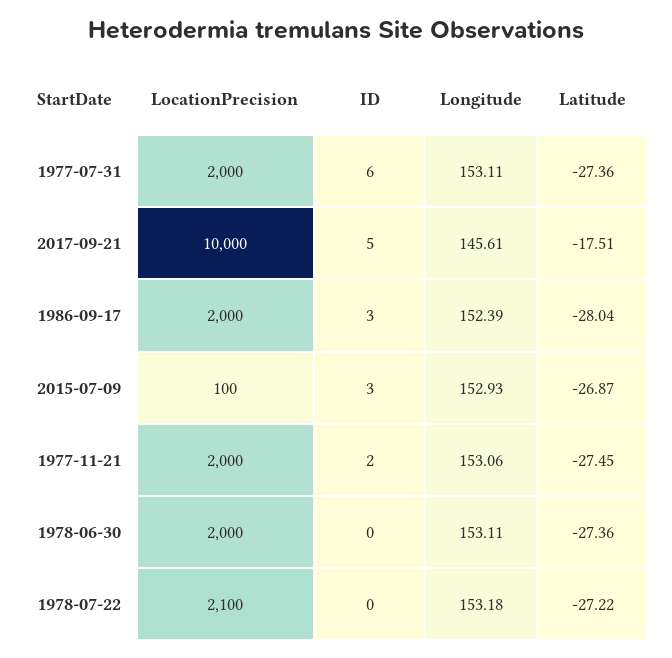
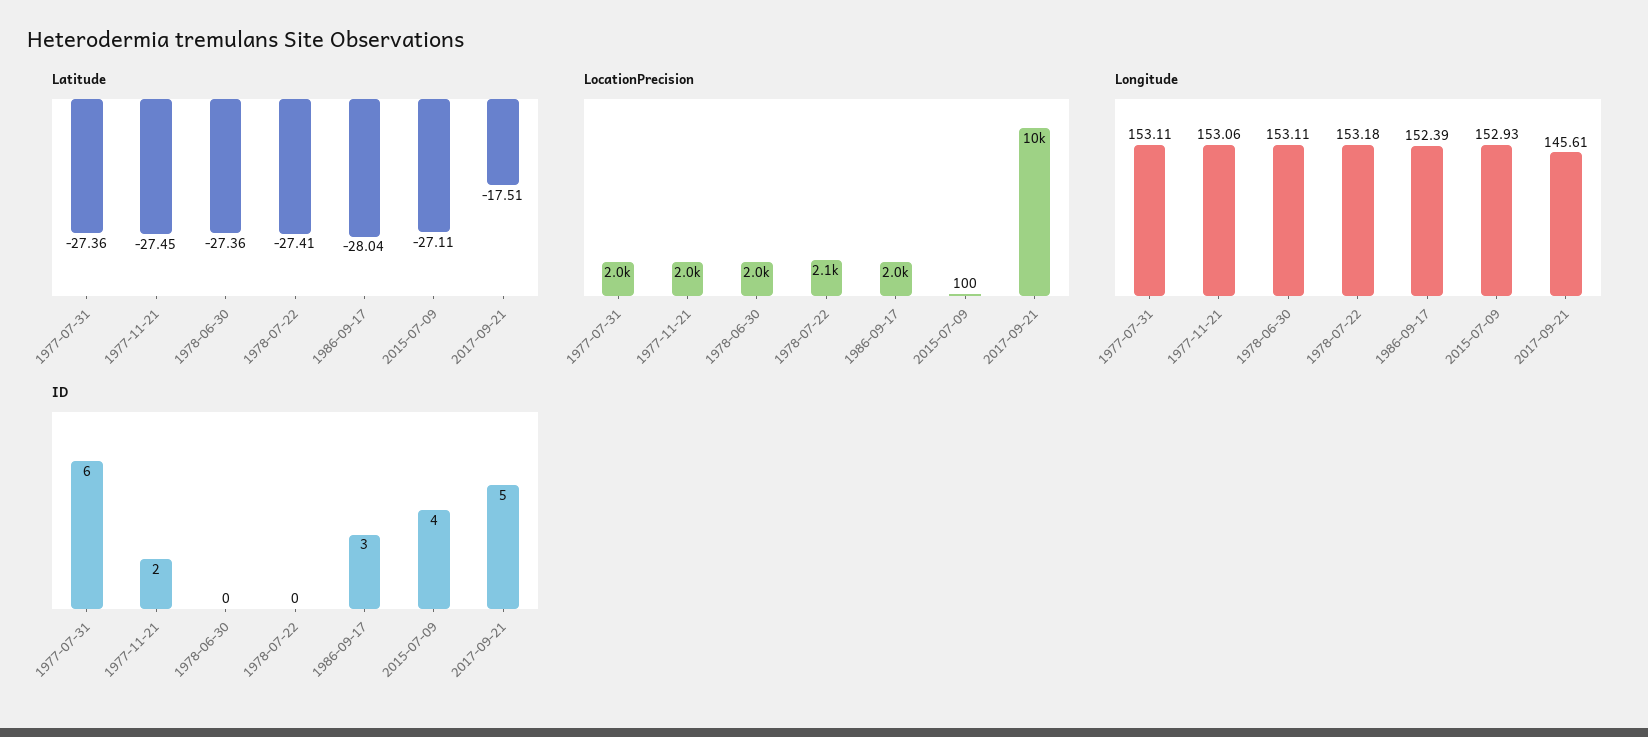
ID, 2015-07-09: 3 -> 4
Latitude, 2015-07-09: -26.87 -> -27.11
Latitude, 1978-07-22: -27.22 -> -27.41

